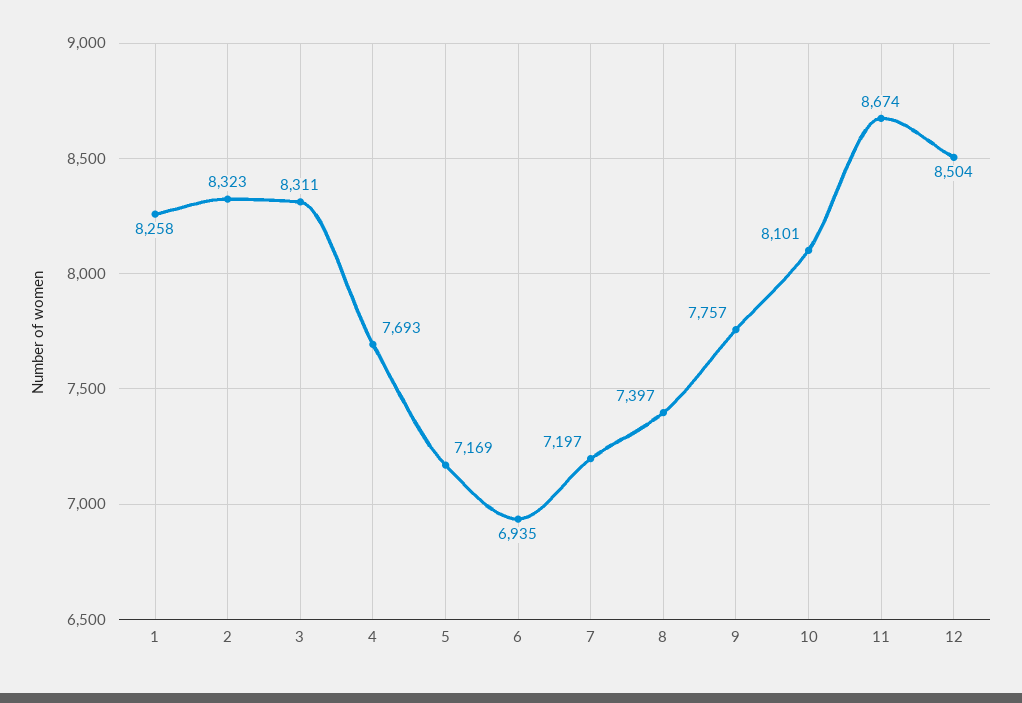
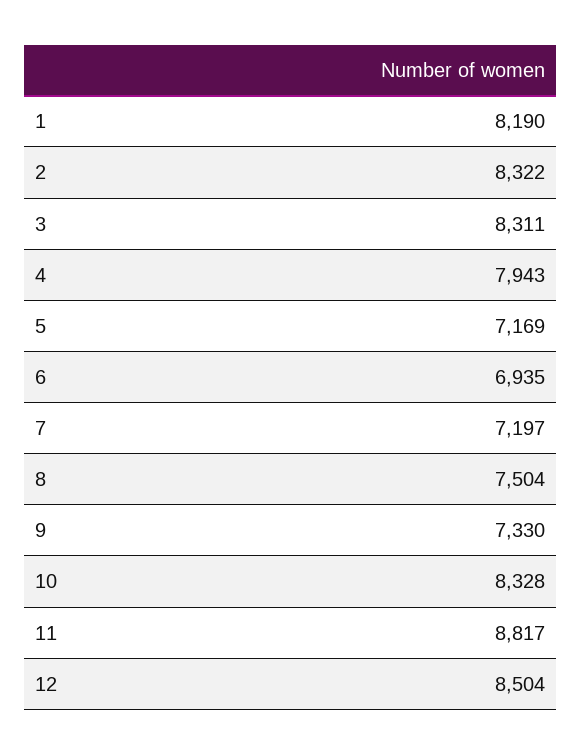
1: 8258 -> 8190
2: 8323 -> 8322
4: 7693 -> 7943
8: 7397 -> 7504
9: 7757 -> 7330
10: 8101 -> 8328
11: 8674 -> 8817

